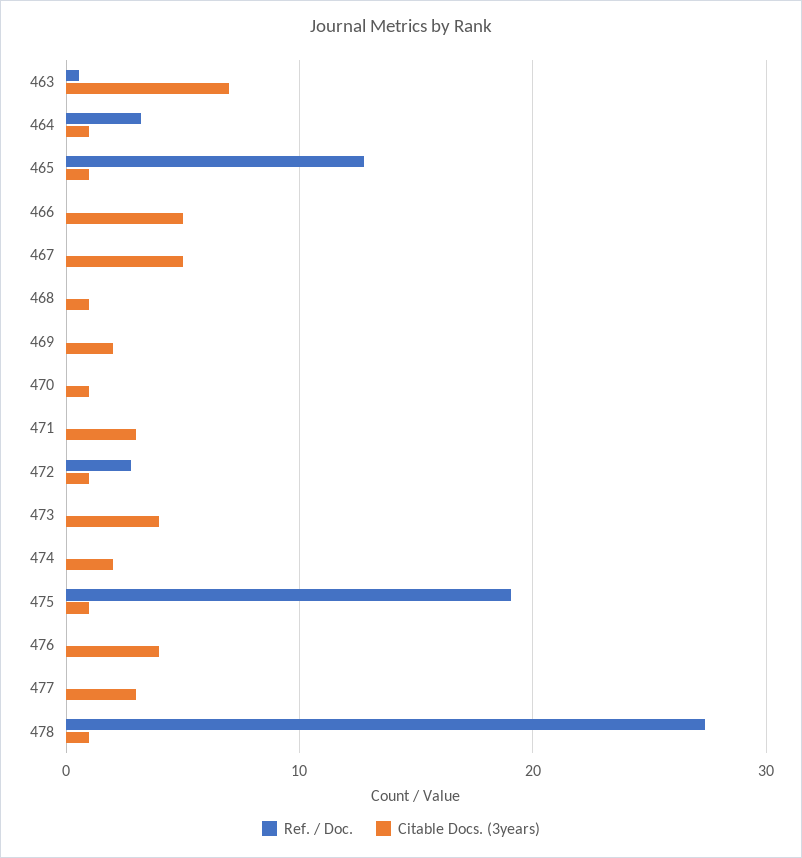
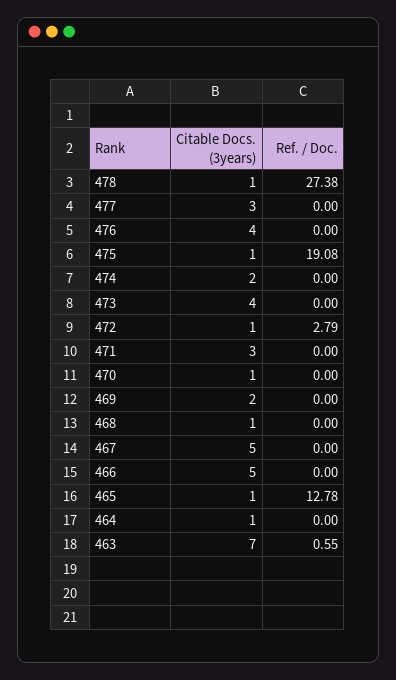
Ref. / Doc., 464: 3 -> 0

